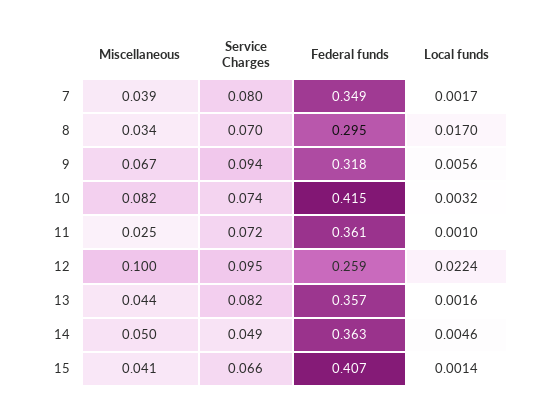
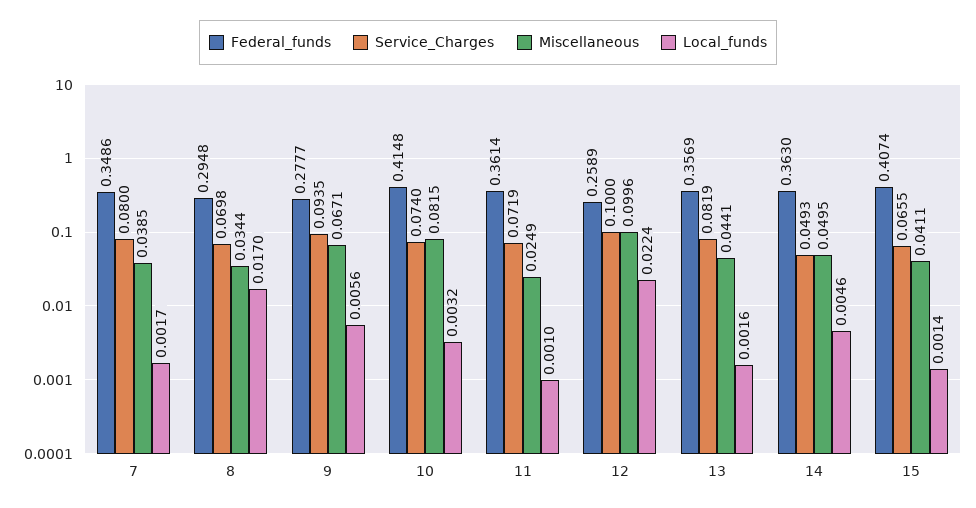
Federal funds, 9: 0.318 -> 0.2777
Service Charges, 12: 0.095 -> 0.1

